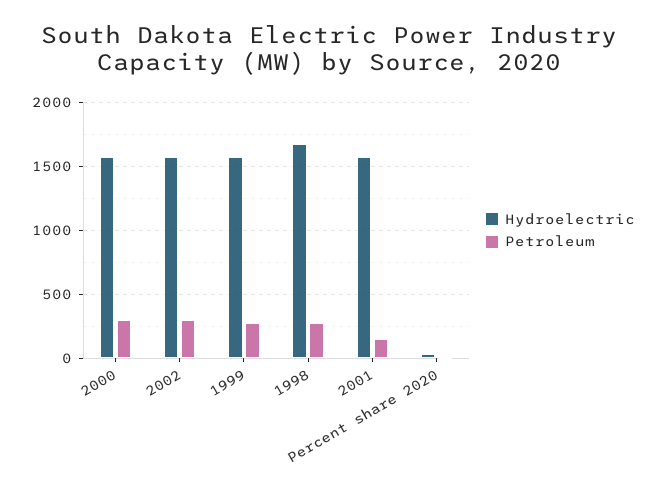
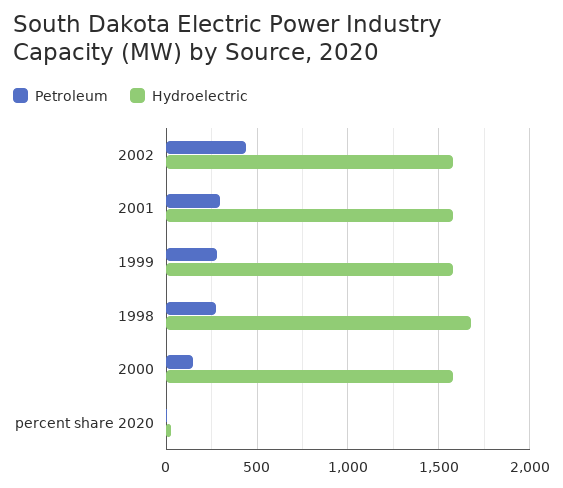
Petroleum, 2000: 300 -> 150
Petroleum, 2002: 300 -> 450
Petroleum, 2001: 150 -> 300

